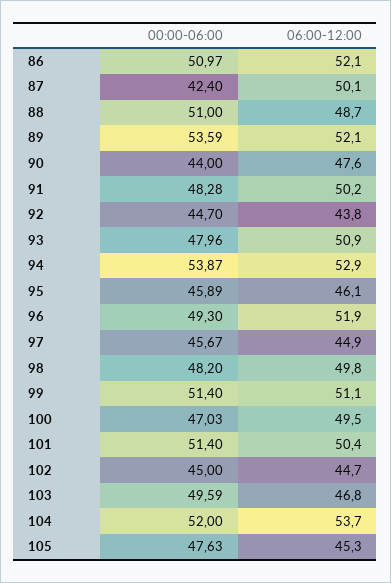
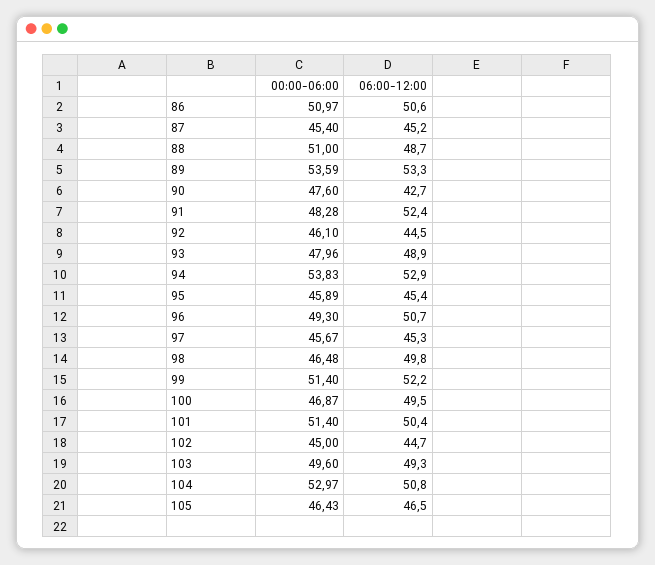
06:00-12:00, 86: 52.1 -> 50.6
00:00-06:00, 87: 42.4 -> 45.4
06:00-12:00, 87: 50.1 -> 45.2
06:00-12:00, 89: 52.1 -> 53.3
00:00-06:00, 90: 44 -> 47.6
06:00-12:00, 90: 47.6 -> 42.7
06:00-12:00, 91: 50.2 -> 52.4
00:00-06:00, 92: 44.7 -> 46.1
06:00-12:00, 92: 43.8 -> 44.5
06:00-12:00, 93: 50.9 -> 48.9
00:00-06:00, 94: 53.87 -> 53.83
06:00-12:00, 95: 46.1 -> 45.4
06:00-12:00, 96: 51.9 -> 50.7
06:00-12:00, 97: 44.9 -> 45.3
00:00-06:00, 98: 48.2 -> 46.48
06:00-12:00, 99: 51.1 -> 52.2
00:00-06:00, 100: 47.03 -> 46.87
00:00-06:00, 103: 49.59 -> 49.6
06:00-12:00, 103: 46.8 -> 49.3
00:00-06:00, 104: 52 -> 52.97
06:00-12:00, 104: 53.7 -> 50.8
00:00-06:00, 105: 47.63 -> 46.43
06:00-12:00, 105: 45.3 -> 46.5

